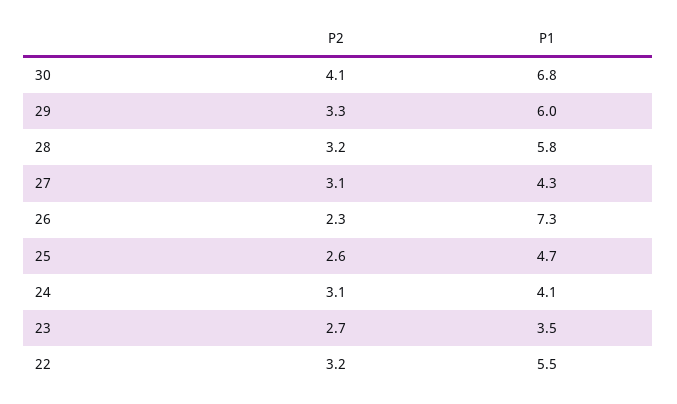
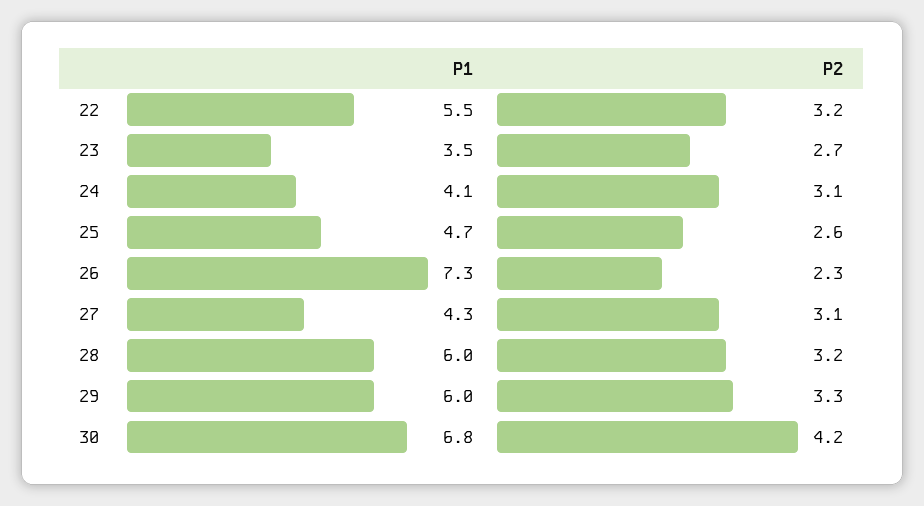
P2, 30: 4.1 -> 4.2
P1, 28: 5.8 -> 6

